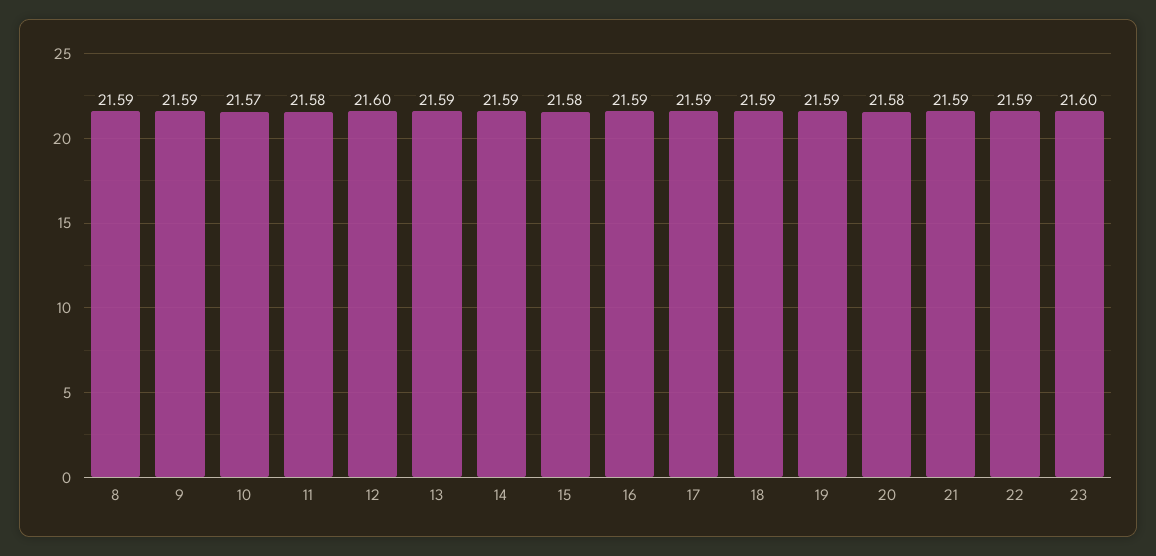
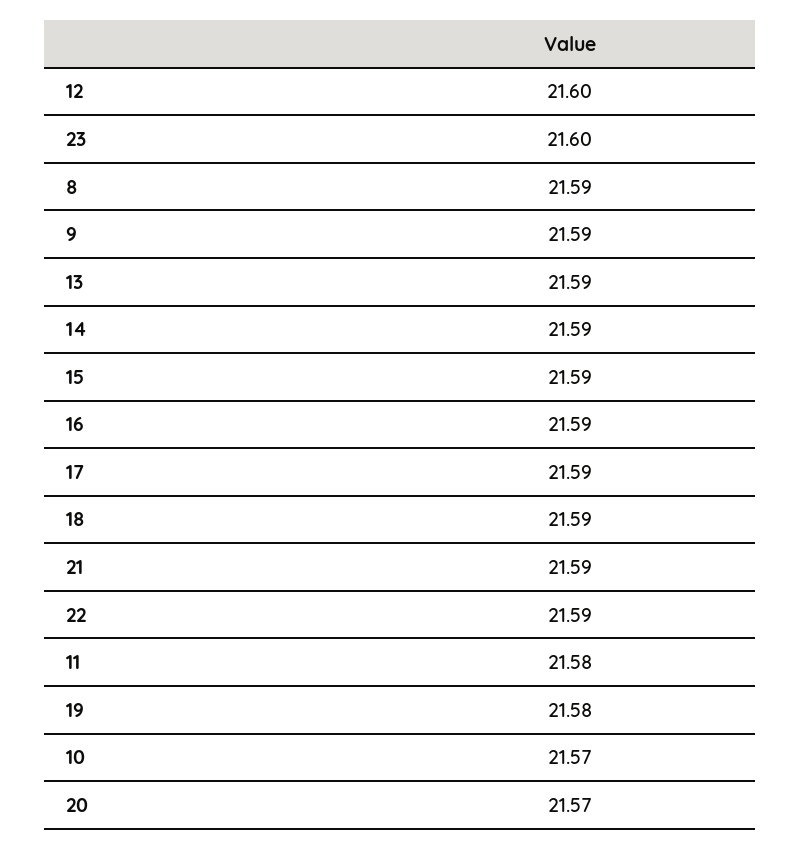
15: 21.58 -> 21.59
19: 21.59 -> 21.58
20: 21.58 -> 21.57

